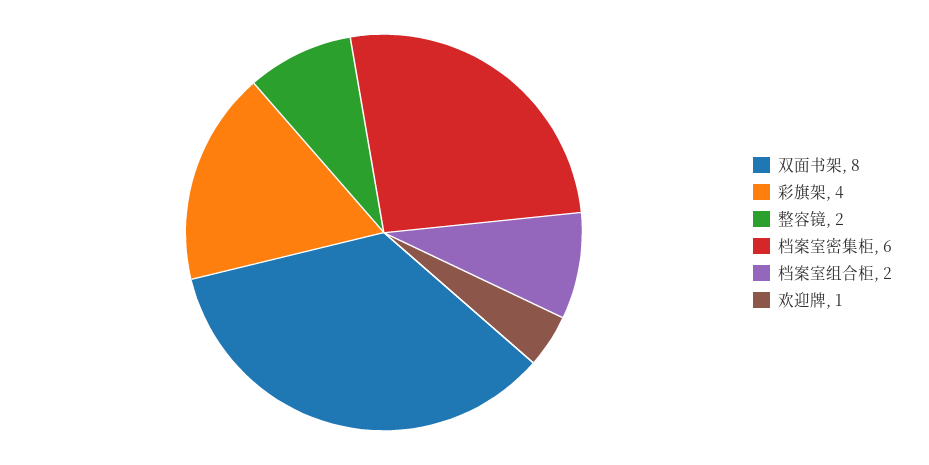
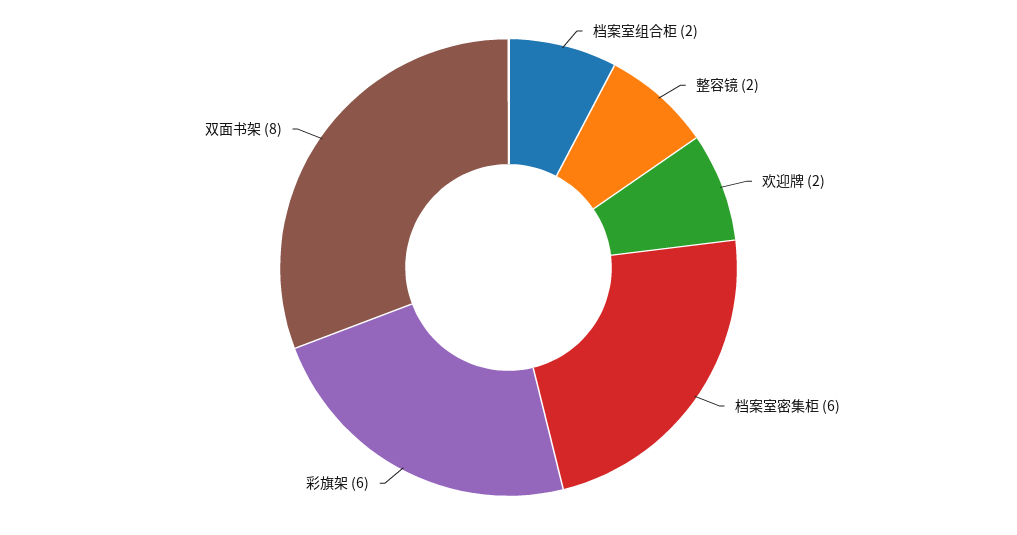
彩旗架: 4 -> 6
欢迎牌: 1 -> 2

